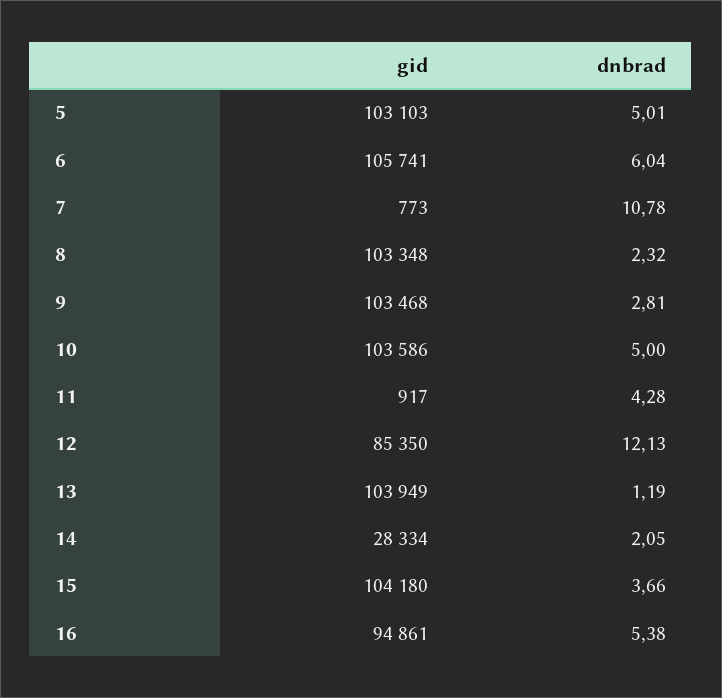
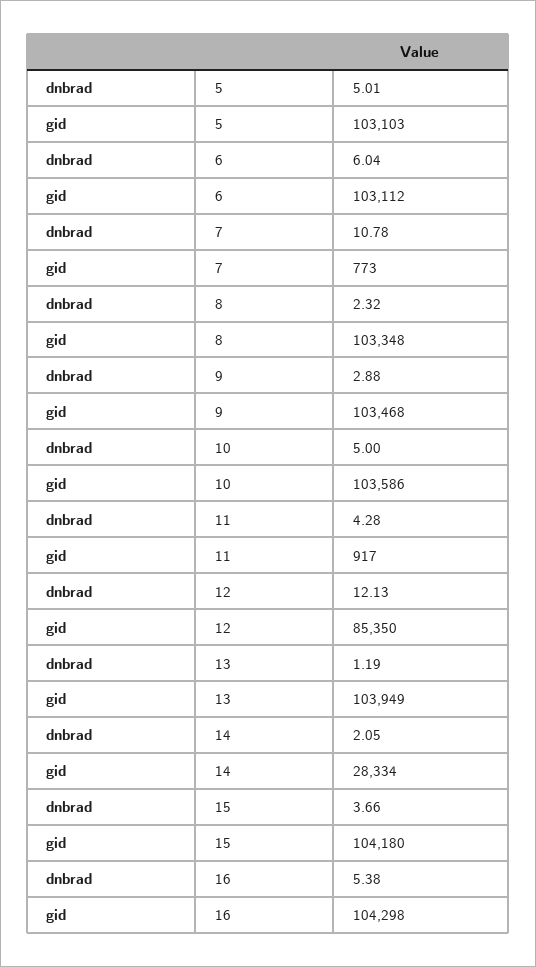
gid, 6: 105741 -> 103112
dnbrad, 9: 2.81 -> 2.88
gid, 16: 94861 -> 104298

